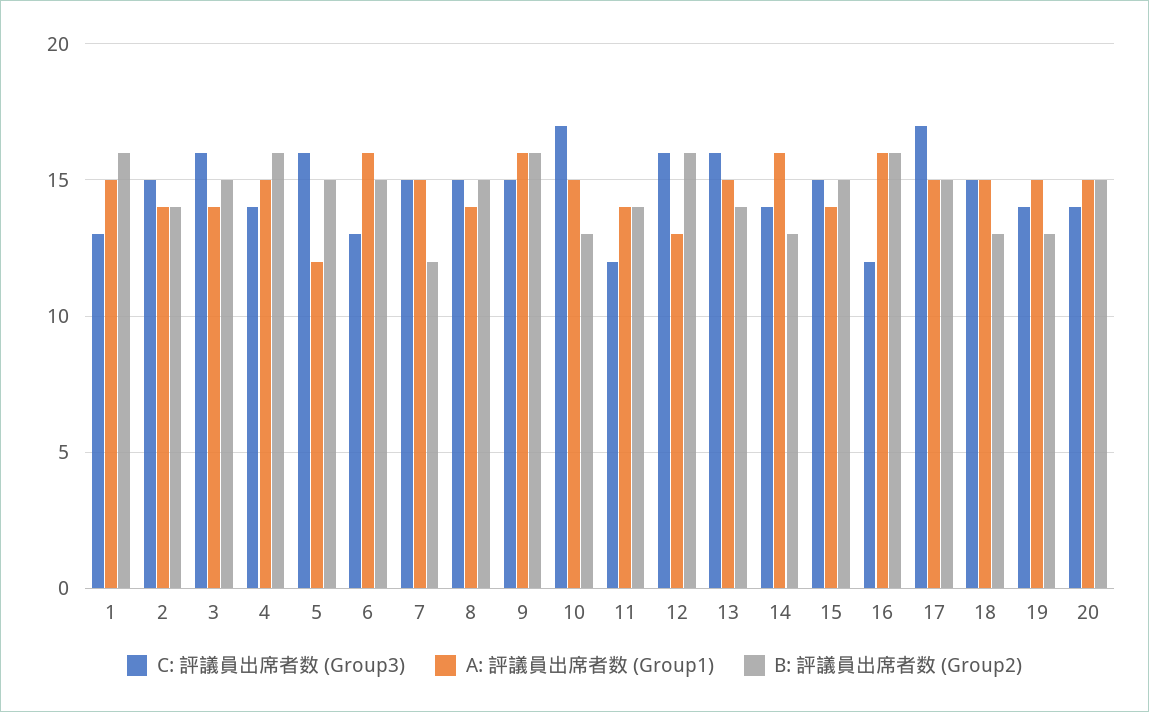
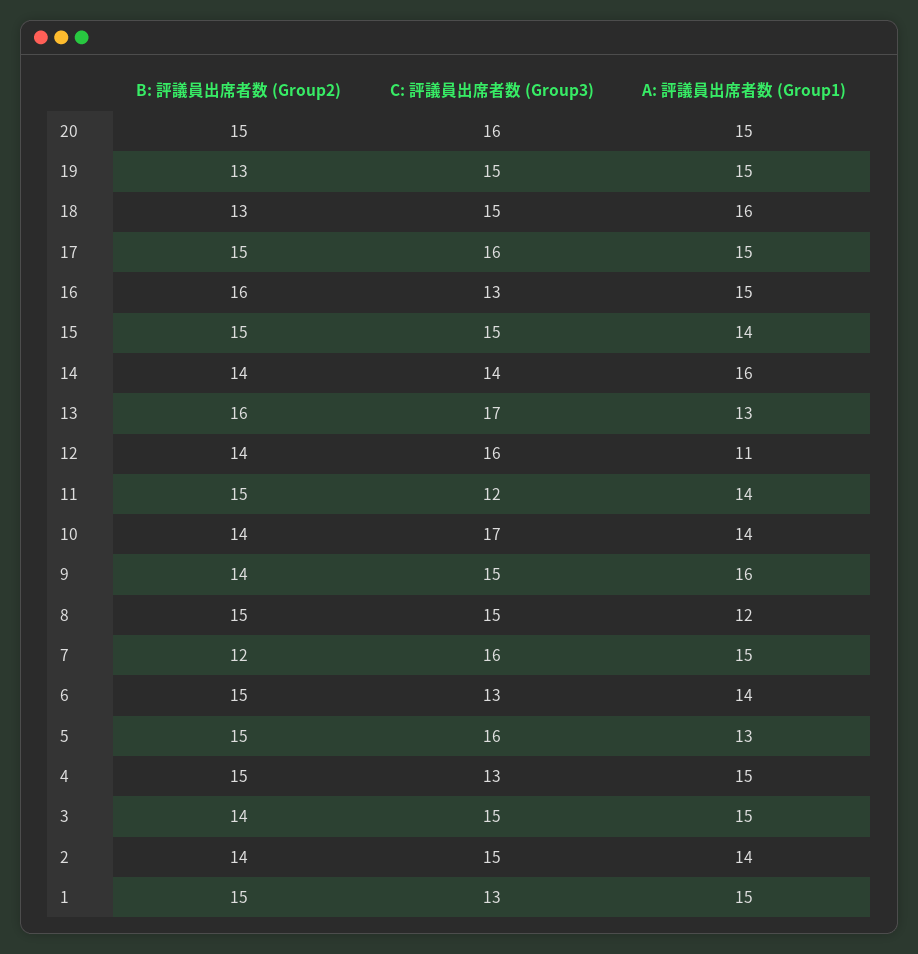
B: 評議員出席者数 (Group2), 1: 16 -> 15
C: 評議員出席者数 (Group3), 3: 16 -> 15
A: 評議員出席者数 (Group1), 3: 14 -> 15
B: 評議員出席者数 (Group2), 3: 15 -> 14
C: 評議員出席者数 (Group3), 4: 14 -> 13
B: 評議員出席者数 (Group2), 4: 16 -> 15
A: 評議員出席者数 (Group1), 5: 12 -> 13
A: 評議員出席者数 (Group1), 6: 16 -> 14
C: 評議員出席者数 (Group3), 7: 15 -> 16
A: 評議員出席者数 (Group1), 8: 14 -> 12
B: 評議員出席者数 (Group2), 9: 16 -> 14
A: 評議員出席者数 (Group1), 10: 15 -> 14
B: 評議員出席者数 (Group2), 10: 13 -> 14
B: 評議員出席者数 (Group2), 11: 14 -> 15
A: 評議員出席者数 (Group1), 12: 13 -> 11
B: 評議員出席者数 (Group2), 12: 16 -> 14
C: 評議員出席者数 (Group3), 13: 16 -> 17
A: 評議員出席者数 (Group1), 13: 15 -> 13
B: 評議員出席者数 (Group2), 13: 14 -> 16
B: 評議員出席者数 (Group2), 14: 13 -> 14
C: 評議員出席者数 (Group3), 16: 12 -> 13
A: 評議員出席者数 (Group1), 16: 16 -> 15
C: 評議員出席者数 (Group3), 17: 17 -> 16
A: 評議員出席者数 (Group1), 18: 15 -> 16
C: 評議員出席者数 (Group3), 19: 14 -> 15
C: 評議員出席者数 (Group3), 20: 14 -> 16

